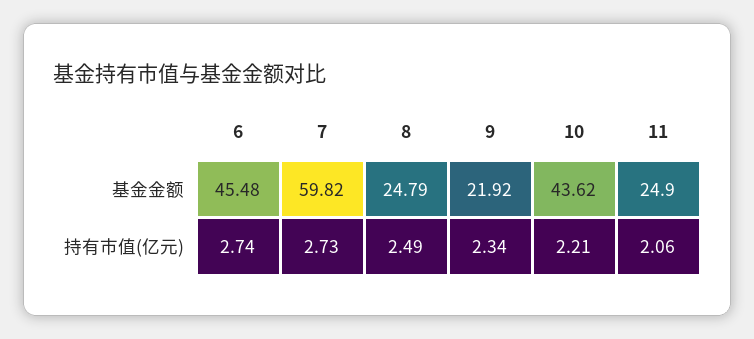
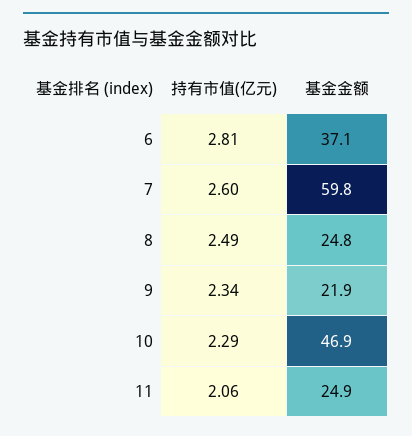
6, 基金金额: 45.48 -> 37.1
10, 基金金额: 43.62 -> 46.9
6, 持有市值(亿元): 2.74 -> 2.81
7, 持有市值(亿元): 2.73 -> 2.6
10, 持有市值(亿元): 2.21 -> 2.29

